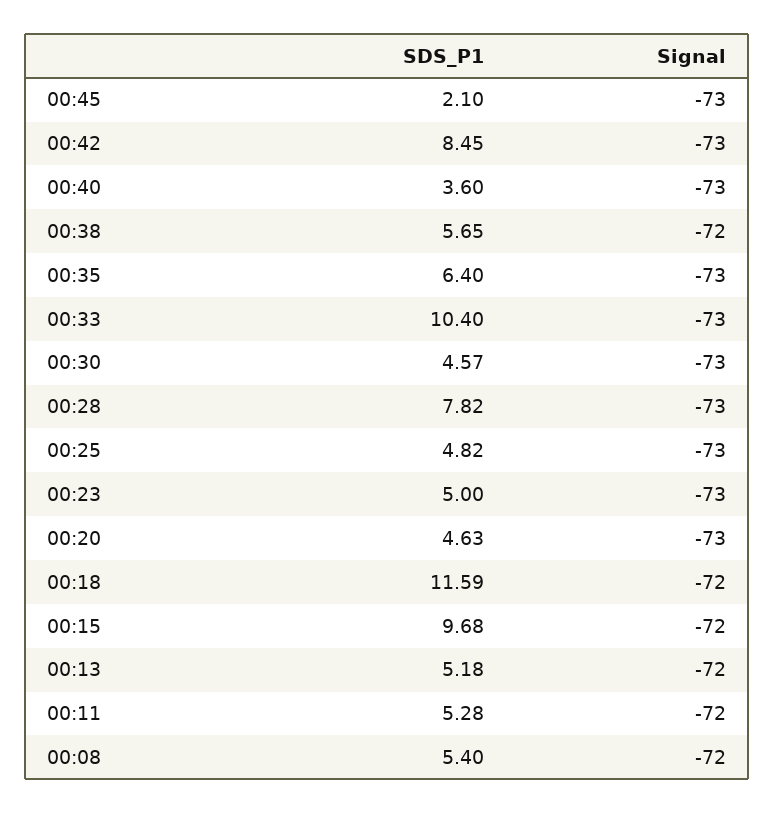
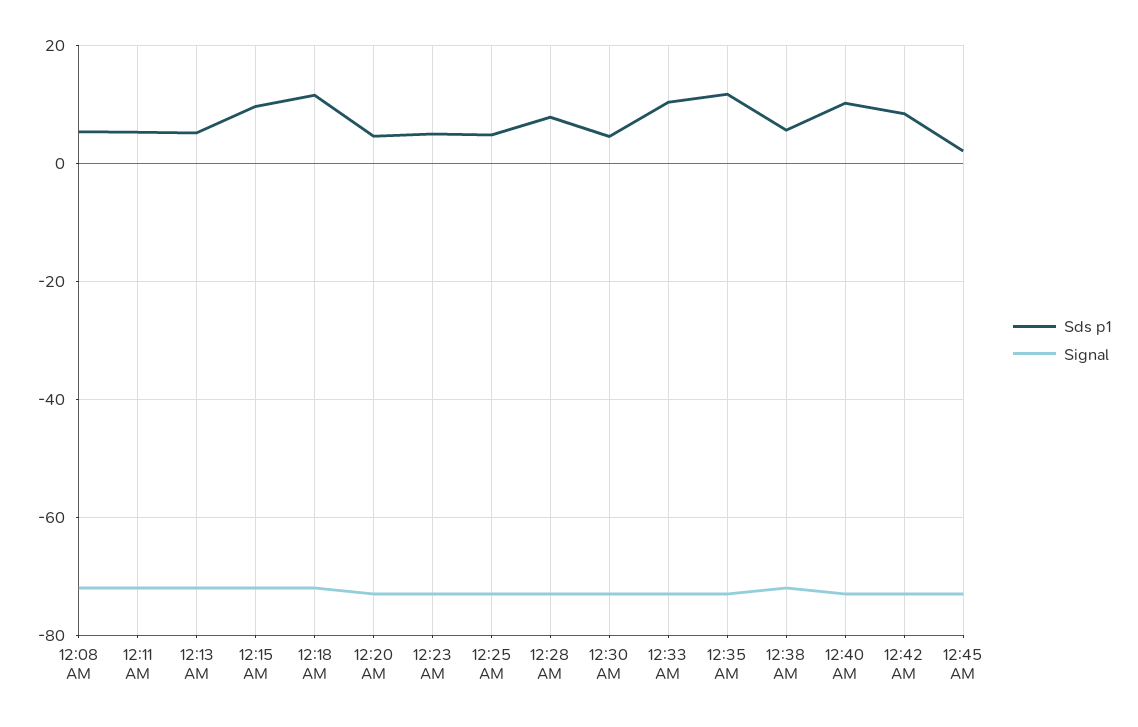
SDS_P1, 00:40: 3.6 -> 10
SDS_P1, 00:35: 6.4 -> 12

